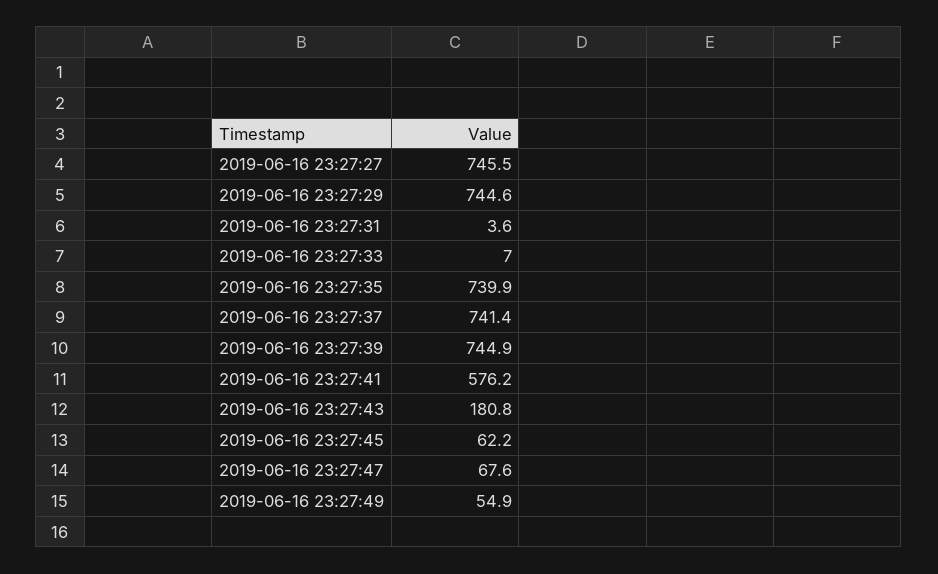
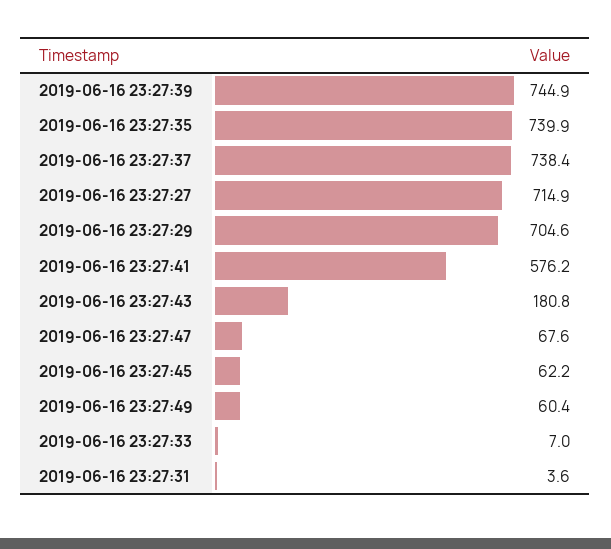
2019-06-16 23:27:27: 745.5 -> 714.9
2019-06-16 23:27:29: 744.6 -> 704.6
2019-06-16 23:27:37: 741.4 -> 738.4
2019-06-16 23:27:49: 54.9 -> 60.4

